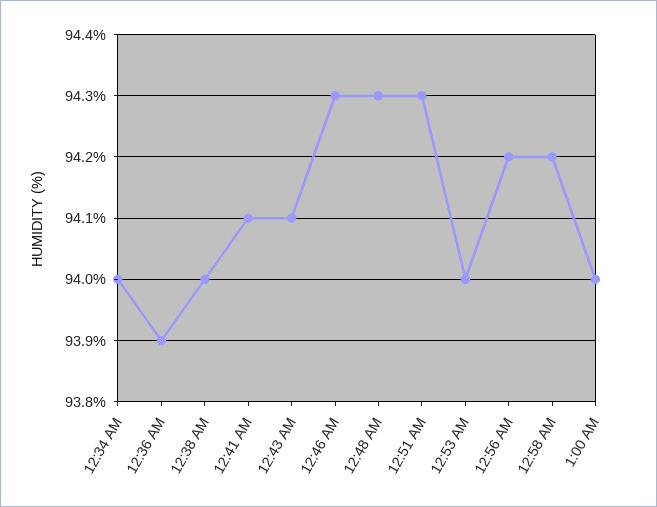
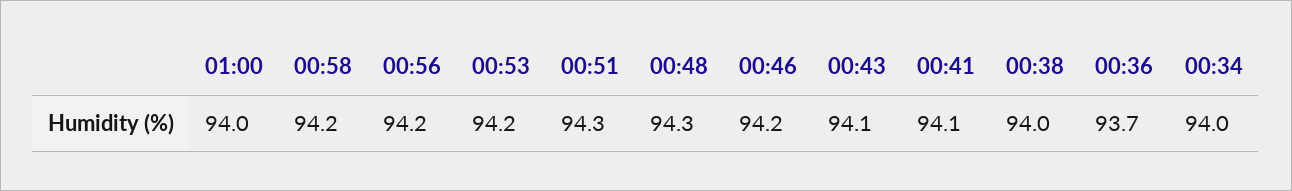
12:36 AM: 93.9 -> 93.7
12:46 AM: 94.3 -> 94.2
12:53 AM: 94 -> 94.2

